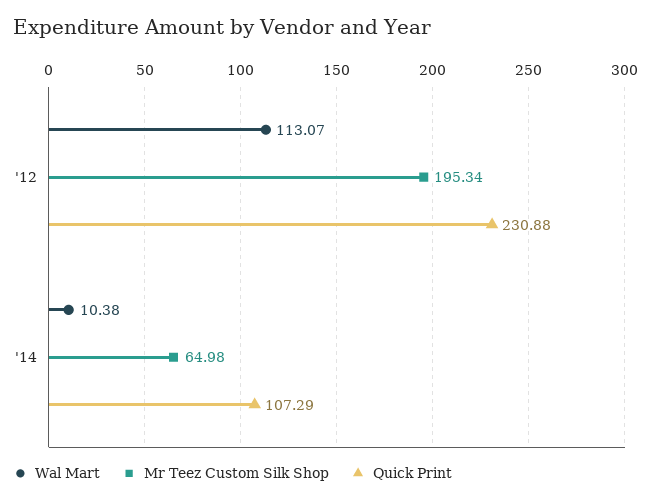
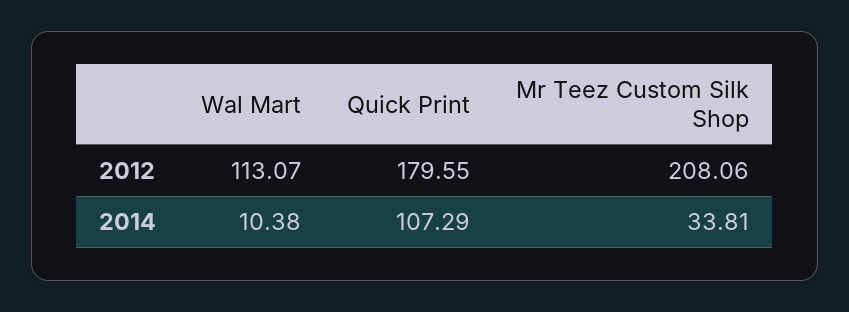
Mr Teez Custom Silk Shop, '12: 195.34 -> 208.06
Quick Print, '12: 230.88 -> 179.55
Mr Teez Custom Silk Shop, '14: 64.98 -> 33.81

